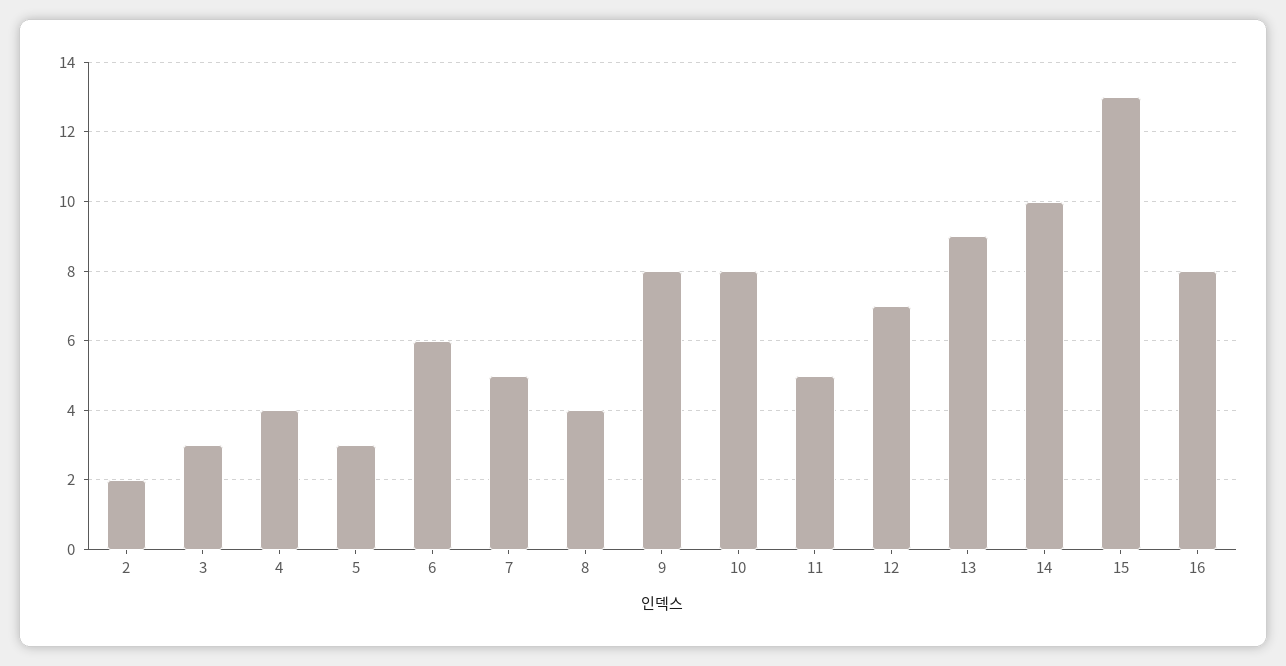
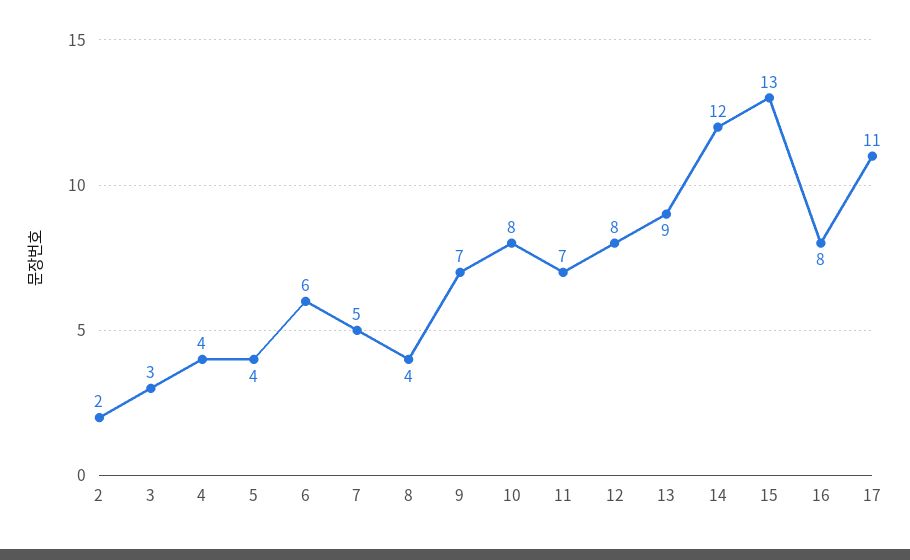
5: 3 -> 4
9: 8 -> 7
11: 5 -> 7
12: 7 -> 8
14: 10 -> 12
17: none -> 11

